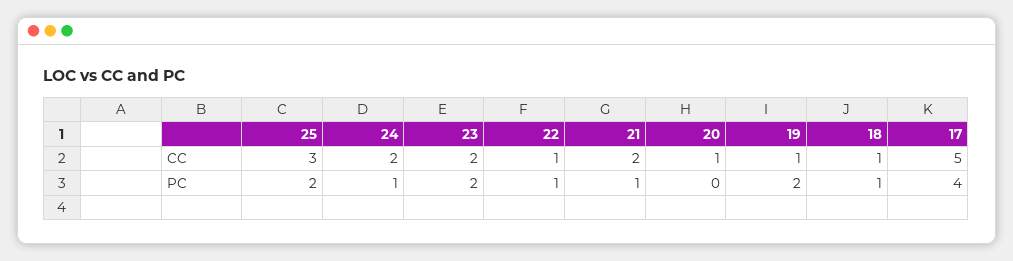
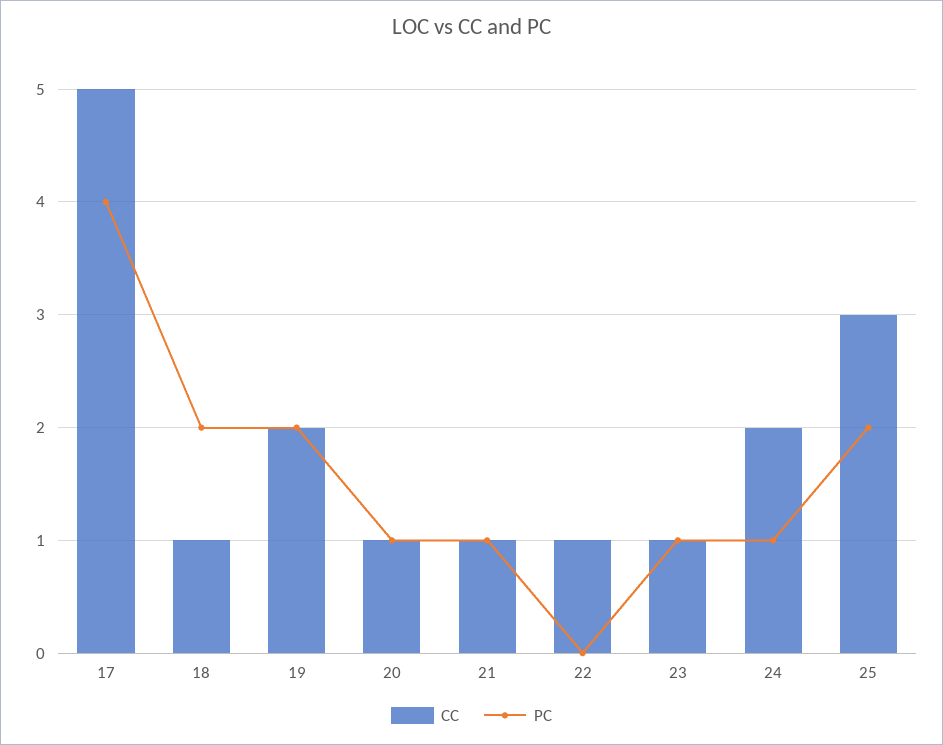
CC, 23: 2 -> 1
CC, 21: 2 -> 1
CC, 19: 1 -> 2
PC, 23: 2 -> 1
PC, 22: 1 -> 0
PC, 20: 0 -> 1
PC, 18: 1 -> 2

